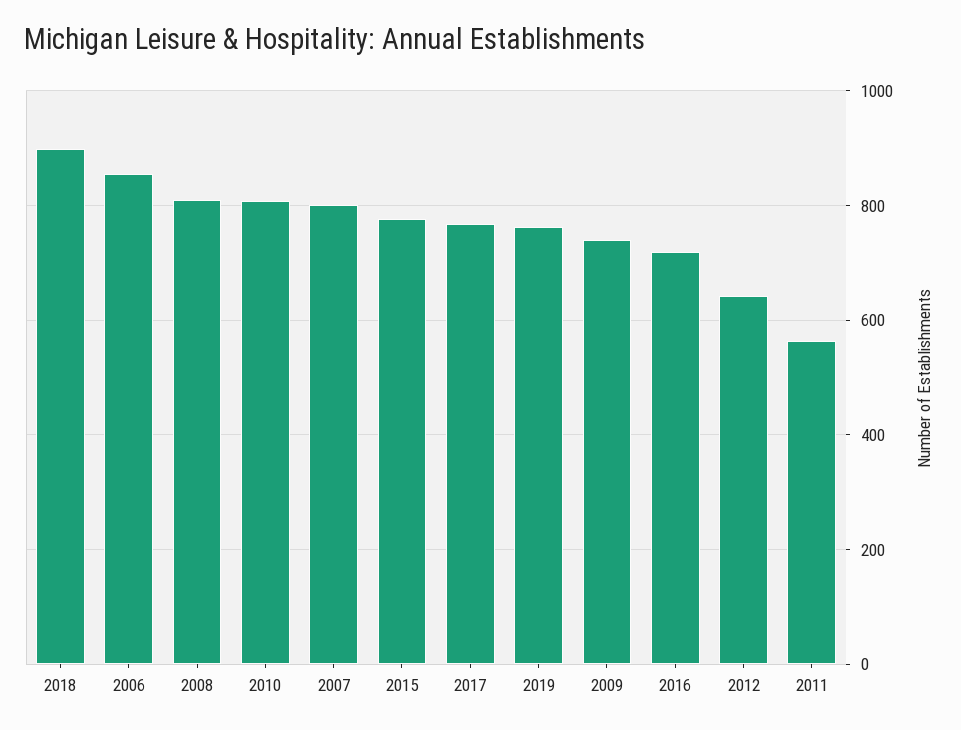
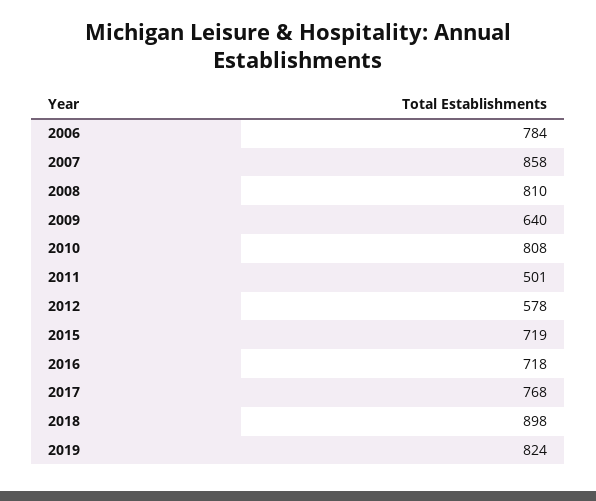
2006: 860 -> 784
2007: 800 -> 858
2015: 780 -> 719
2019: 760 -> 824
2009: 740 -> 640
2012: 640 -> 578
2011: 560 -> 501

